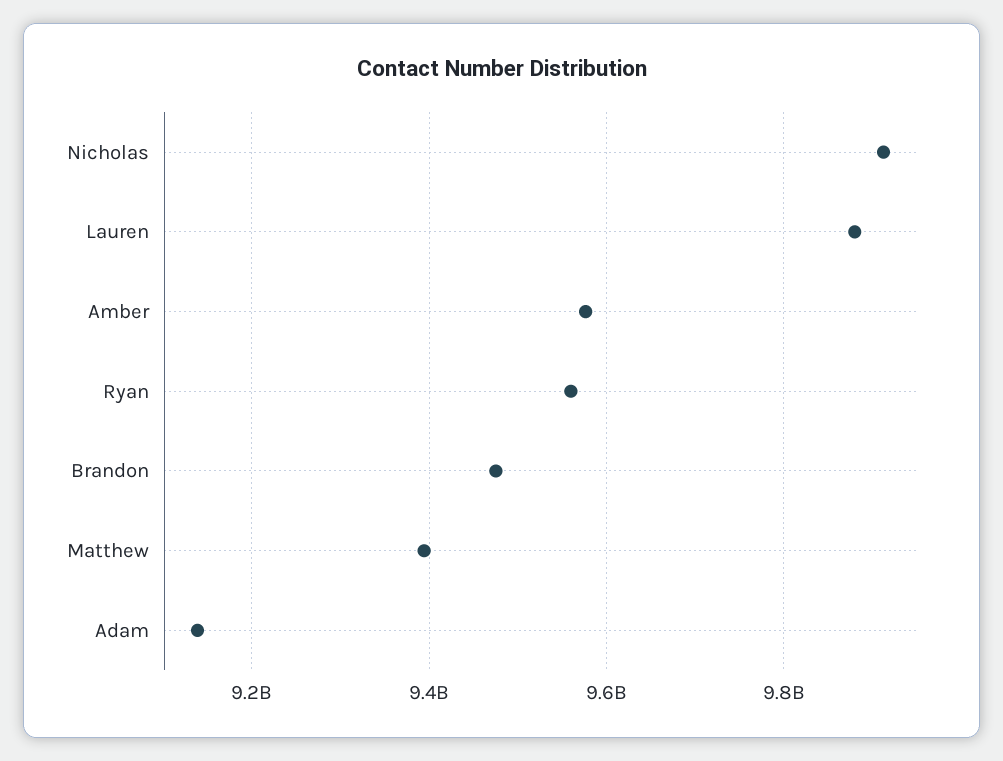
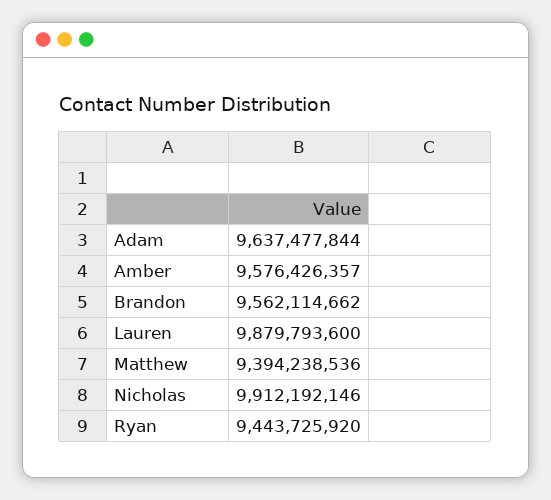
Ryan: 9560000000 -> 9443725920
Brandon: 9480000000 -> 9562114662
Adam: 9140000000 -> 9637477844

